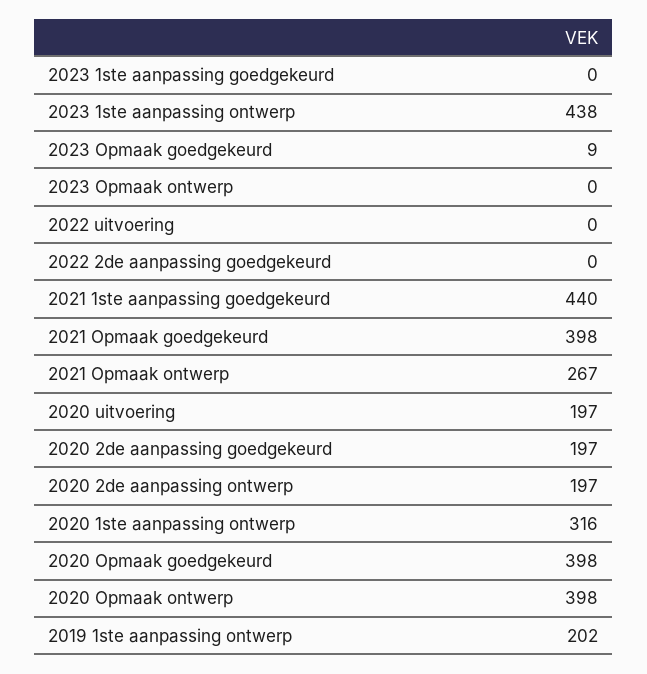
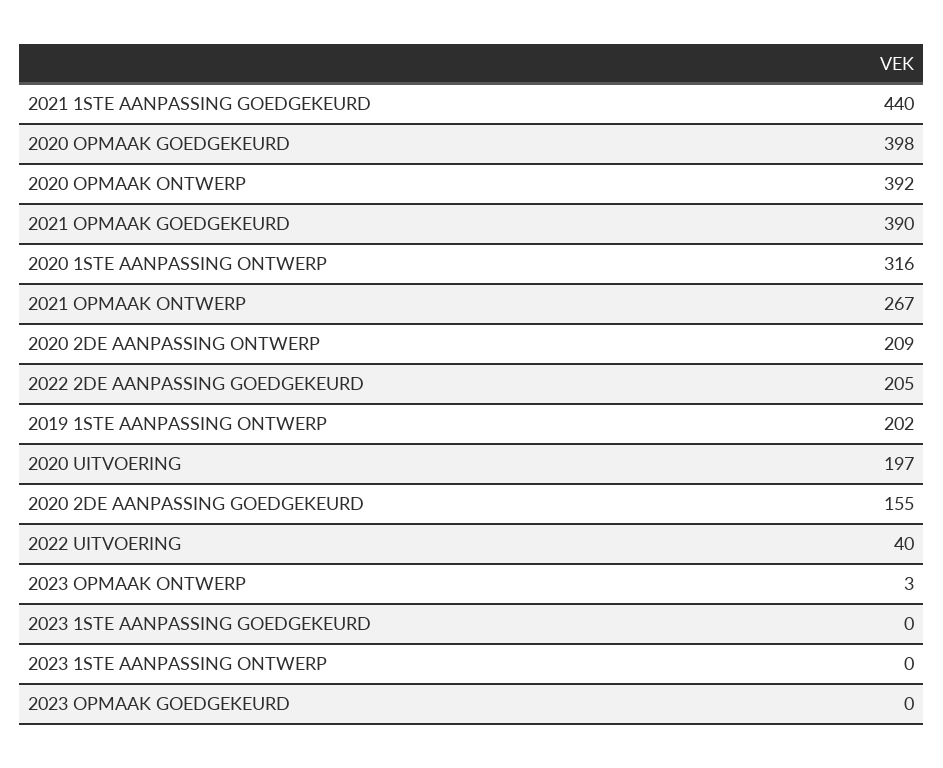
2023 1ste aanpassing ontwerp: 438 -> 0
2023 Opmaak goedgekeurd: 9 -> 0
2023 Opmaak ontwerp: 0 -> 3
2022 uitvoering: 0 -> 40
2022 2de aanpassing goedgekeurd: 0 -> 205
2021 Opmaak goedgekeurd: 398 -> 390
2020 2de aanpassing goedgekeurd: 197 -> 155
2020 2de aanpassing ontwerp: 197 -> 209
2020 Opmaak ontwerp: 398 -> 392

